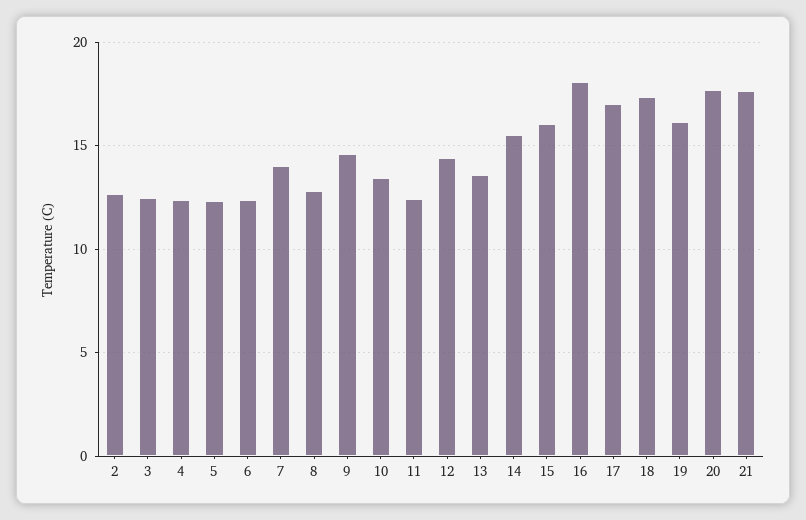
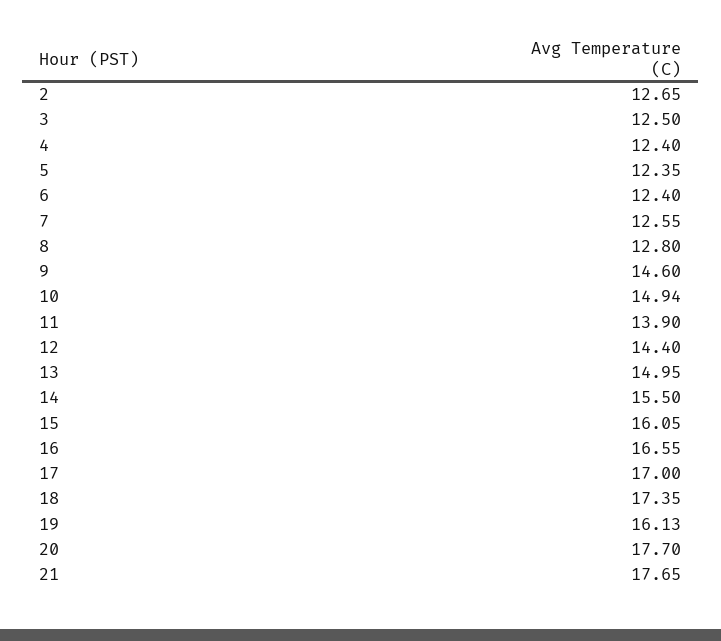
7: 14 -> 12.55
10: 13.5 -> 14.94
11: 12.5 -> 13.9
13: 13.5 -> 14.95
16: 18 -> 16.55

